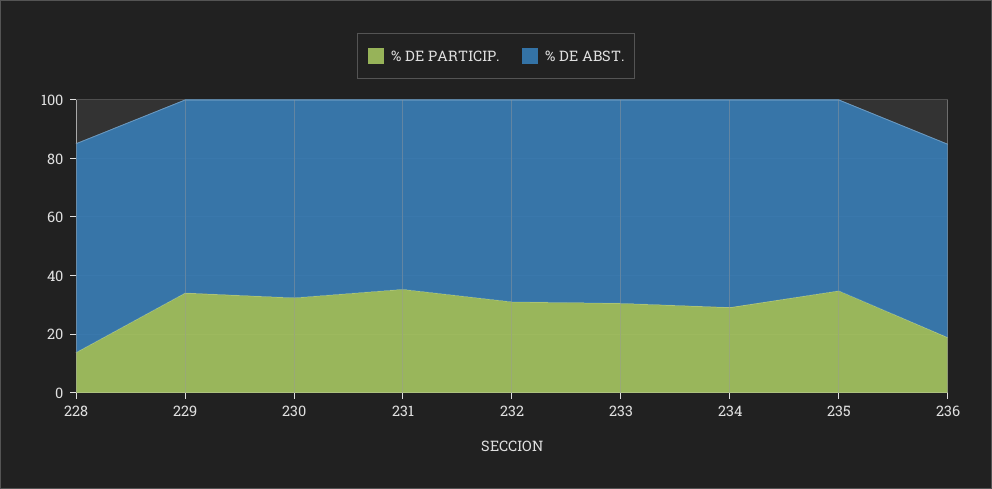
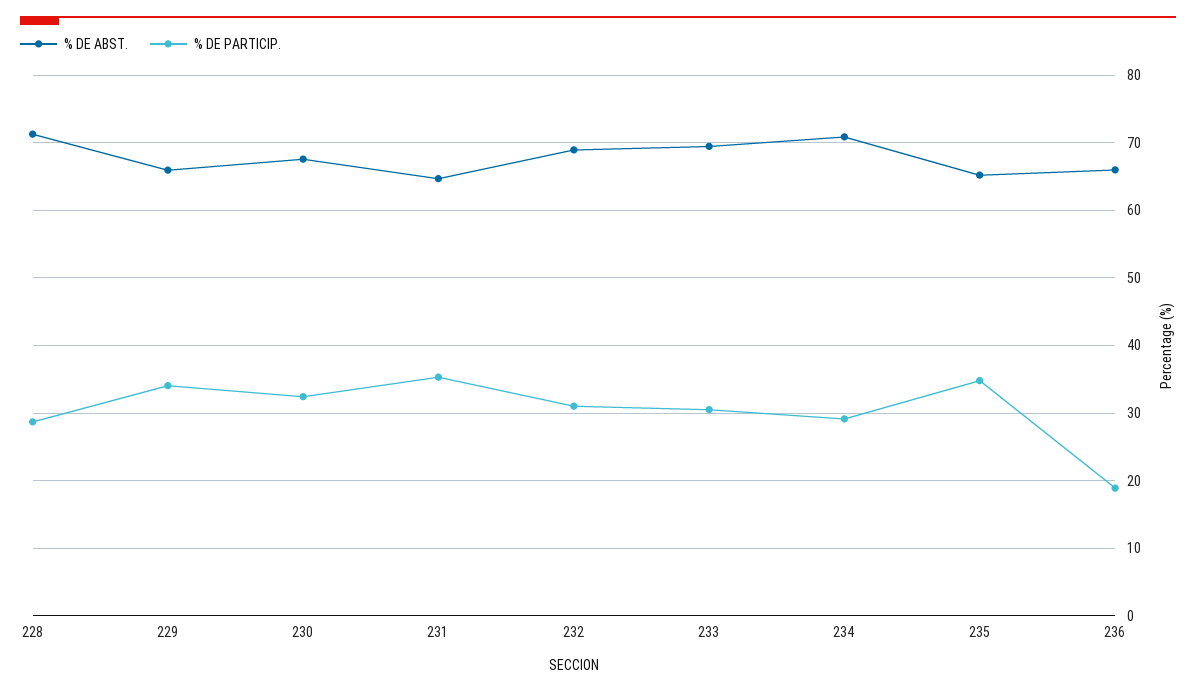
% DE PARTICIP., 228: 15 -> 29

